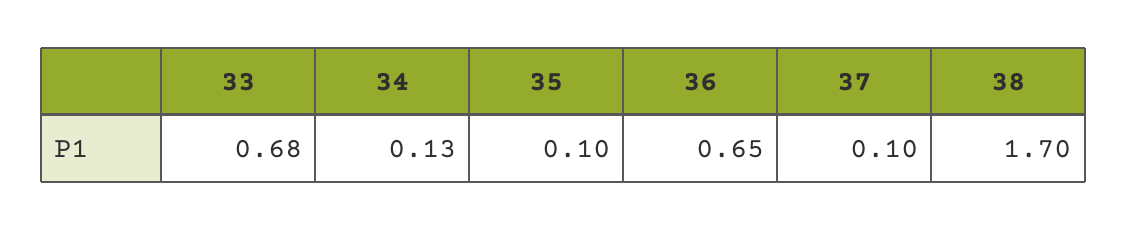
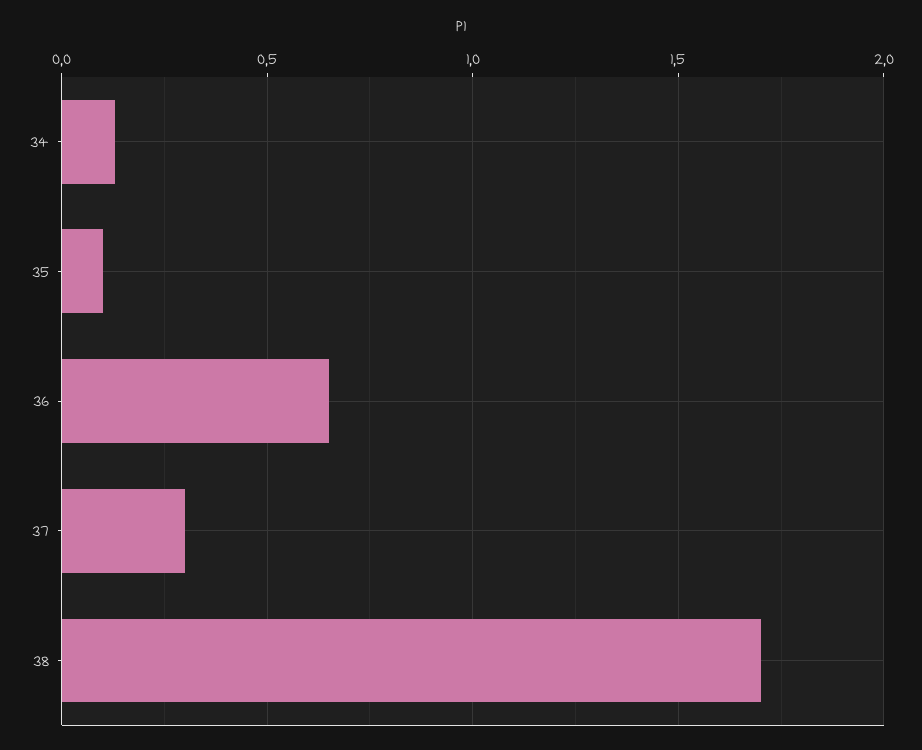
33: 0.68 -> none
37: 0.1 -> 0.3

